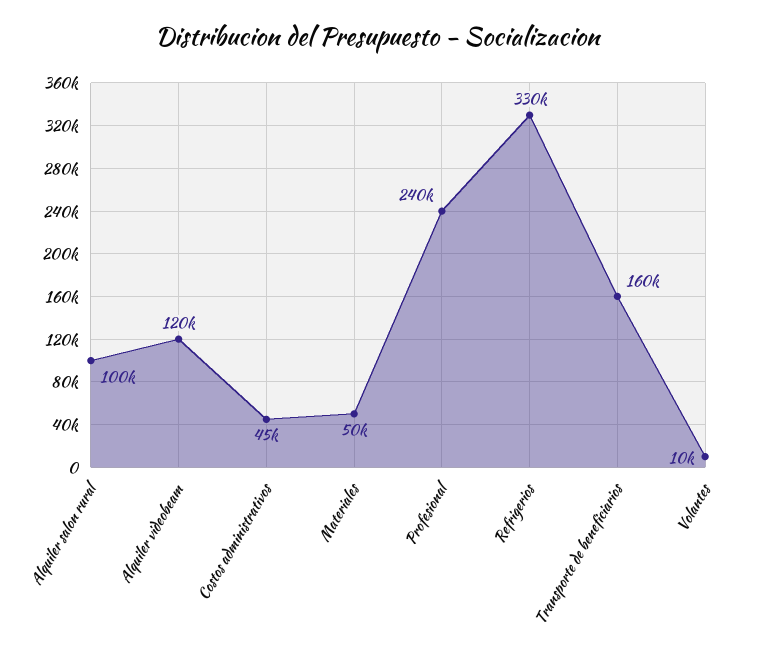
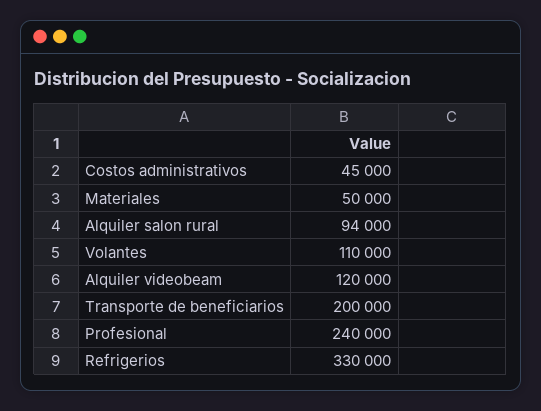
Alquiler salon rural: 100000 -> 94000
Transporte de beneficiarios: 160000 -> 200000
Volantes: 10000 -> 110000

